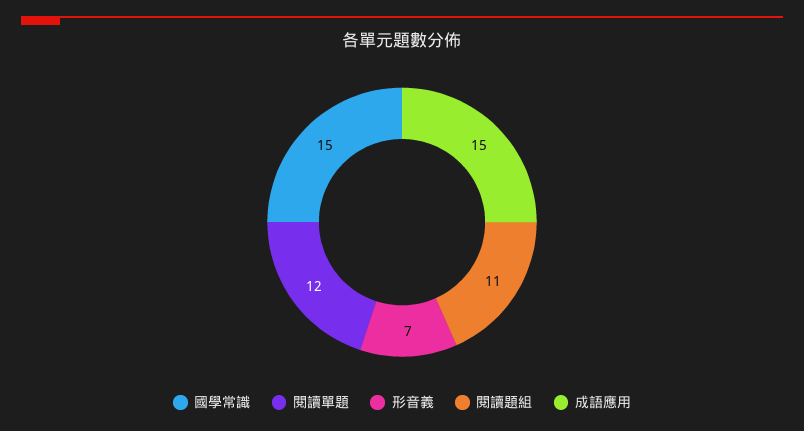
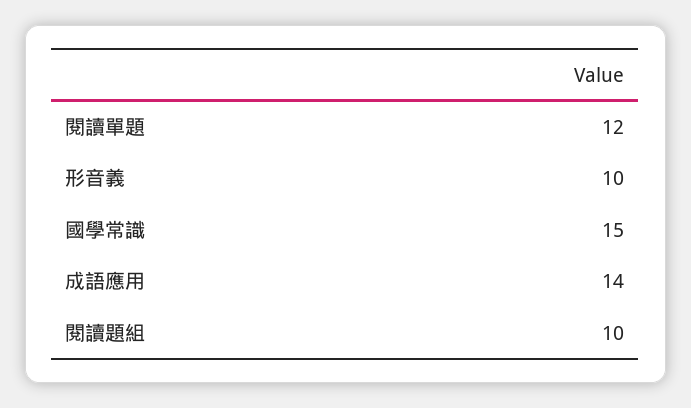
形音義: 7 -> 10
閱讀題組: 11 -> 10
成語應用: 15 -> 14

